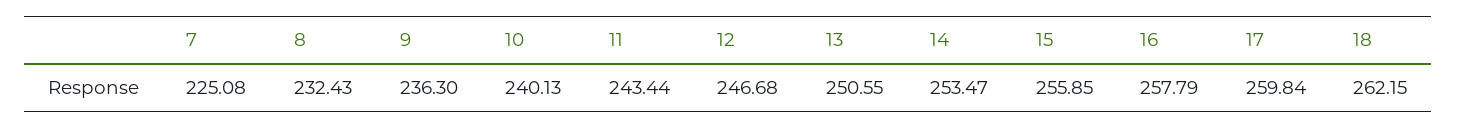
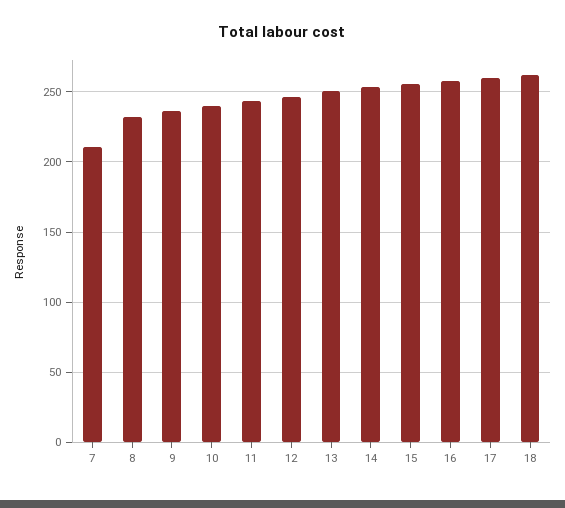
7: 225.08 -> 210

